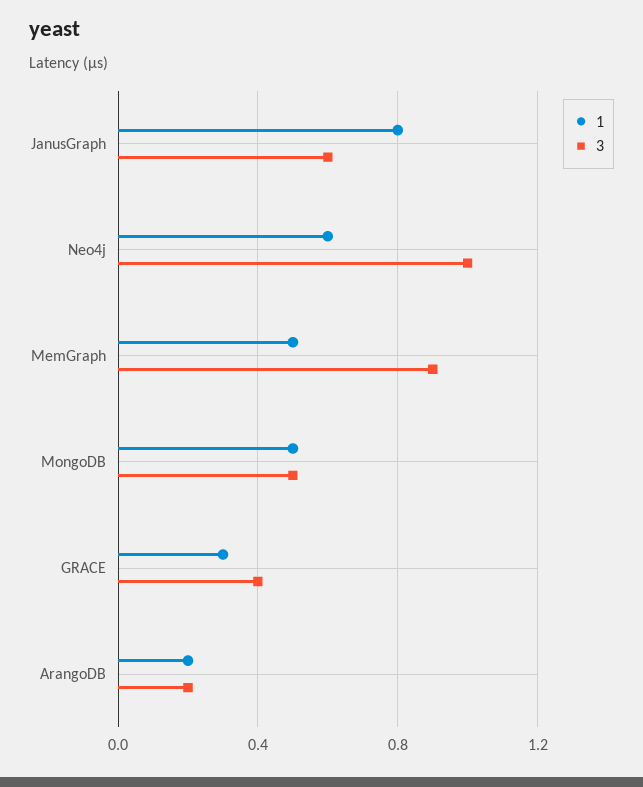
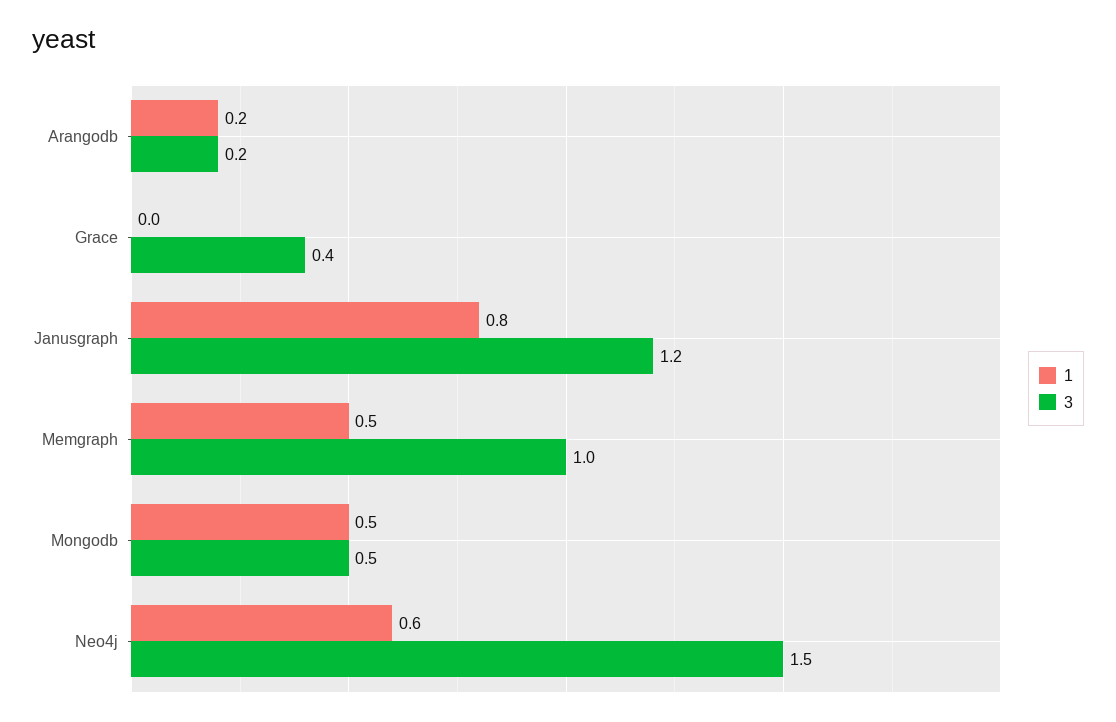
3, JanusGraph: 0.6 -> 1.2
3, Neo4j: 1 -> 1.5
3, MemGraph: 0.9 -> 1
1, GRACE: 0.3 -> 0

